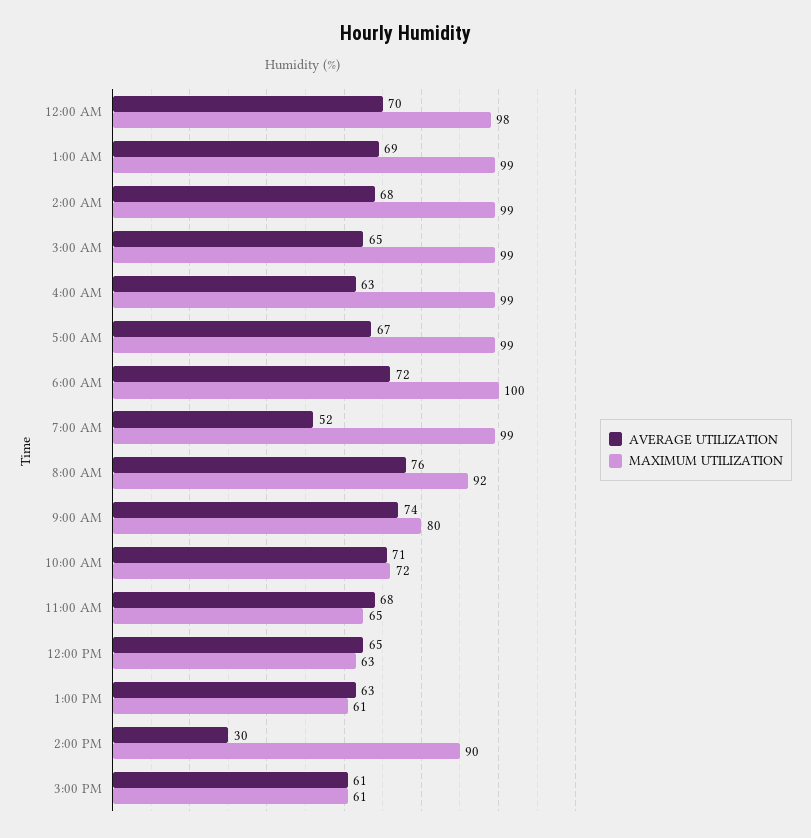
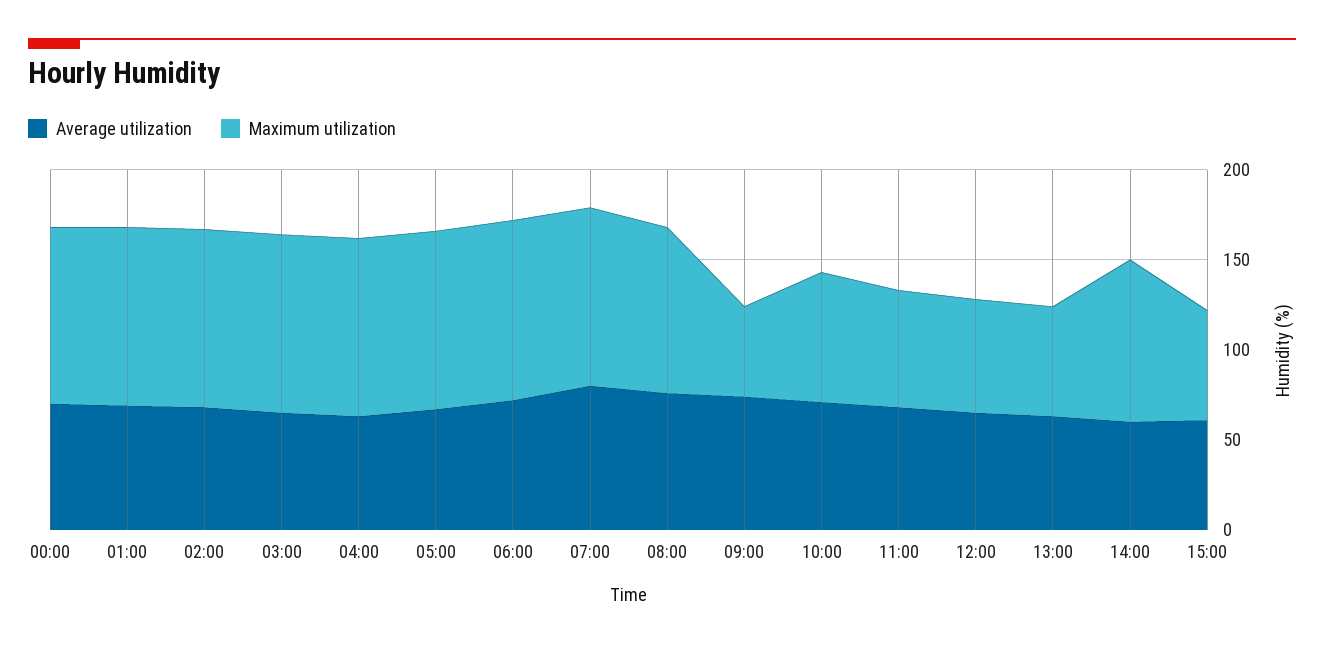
AVERAGE UTILIZATION, 7:00 AM: 52 -> 80
MAXIMUM UTILIZATION, 9:00 AM: 80 -> 50
AVERAGE UTILIZATION, 2:00 PM: 30 -> 60

